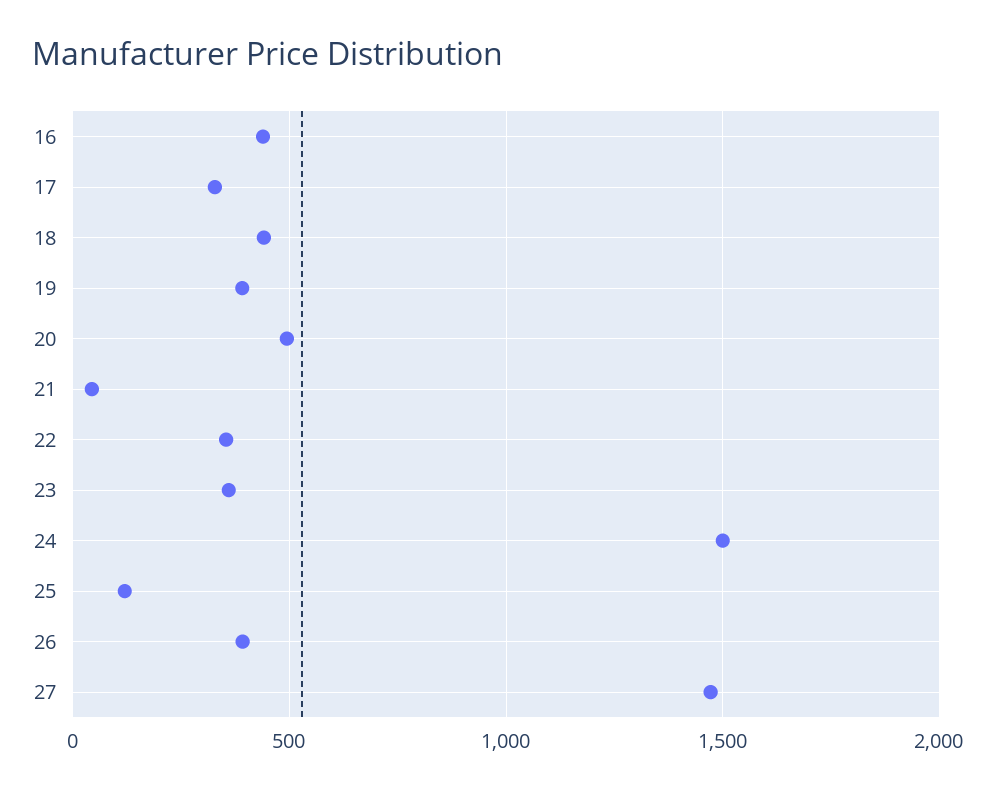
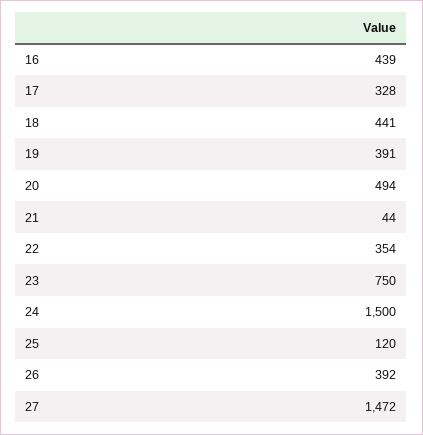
23: 350 -> 750

